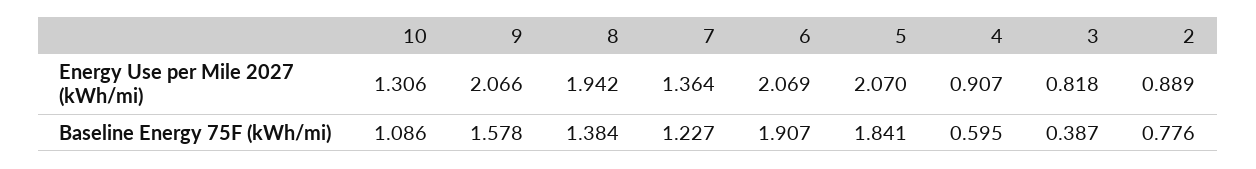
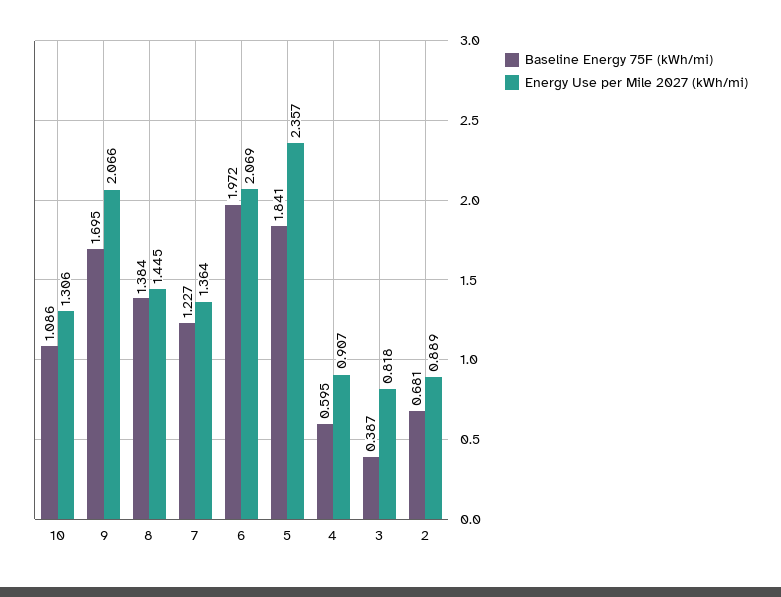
Energy Use per Mile 2027 (kWh/mi), 8: 1.942 -> 1.445
Energy Use per Mile 2027 (kWh/mi), 5: 2.07 -> 2.357
Baseline Energy 75F (kWh/mi), 9: 1.578 -> 1.695
Baseline Energy 75F (kWh/mi), 6: 1.907 -> 1.972
Baseline Energy 75F (kWh/mi), 2: 0.776 -> 0.681

